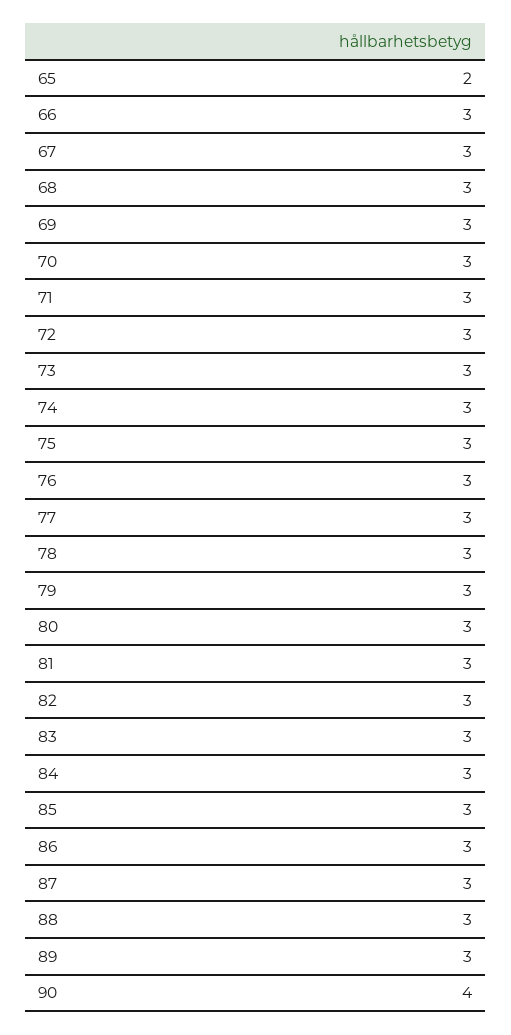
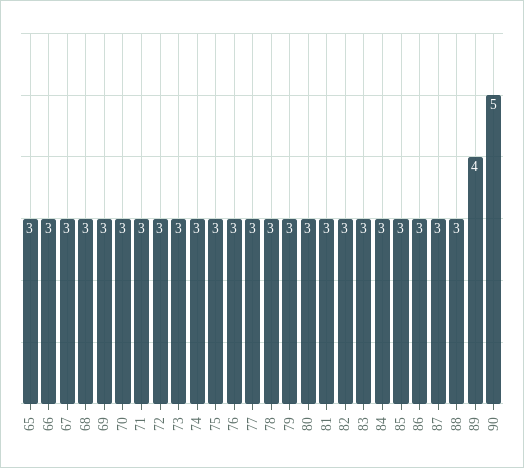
65: 2 -> 3
89: 3 -> 4
90: 4 -> 5

